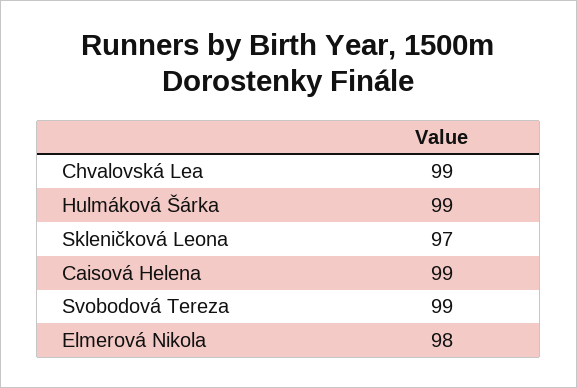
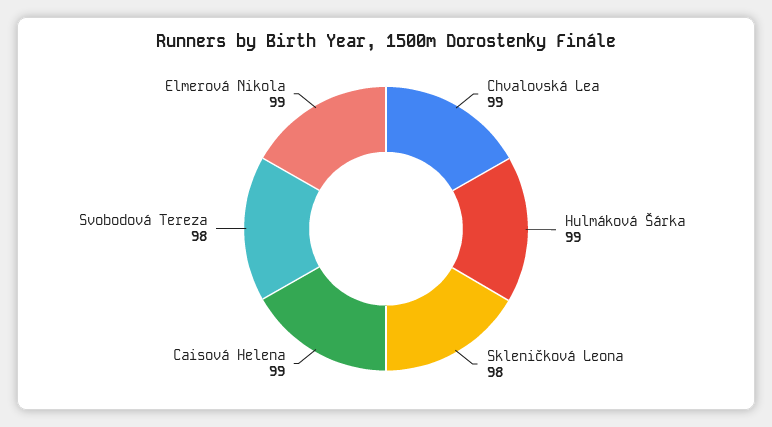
Skleničková Leona: 97 -> 98
Svobodová Tereza: 99 -> 98
Elmerová Nikola: 98 -> 99

